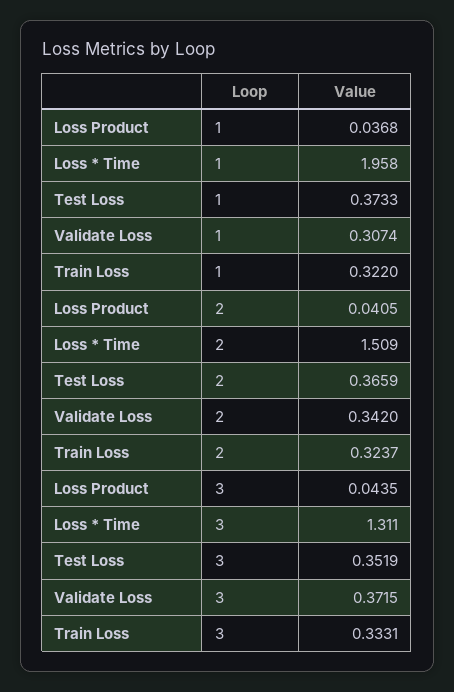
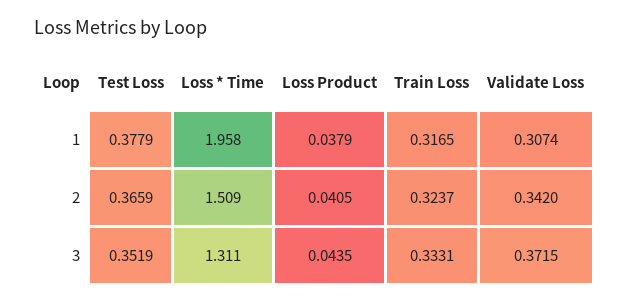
Loss Product, 1: 0.0368 -> 0.0379
Test Loss, 1: 0.3733 -> 0.3779
Train Loss, 1: 0.322 -> 0.3165

